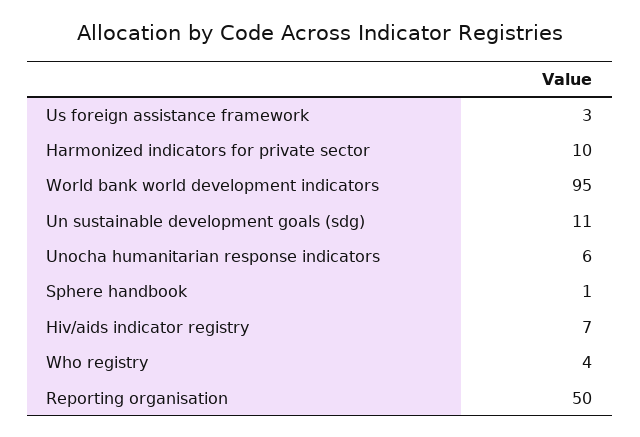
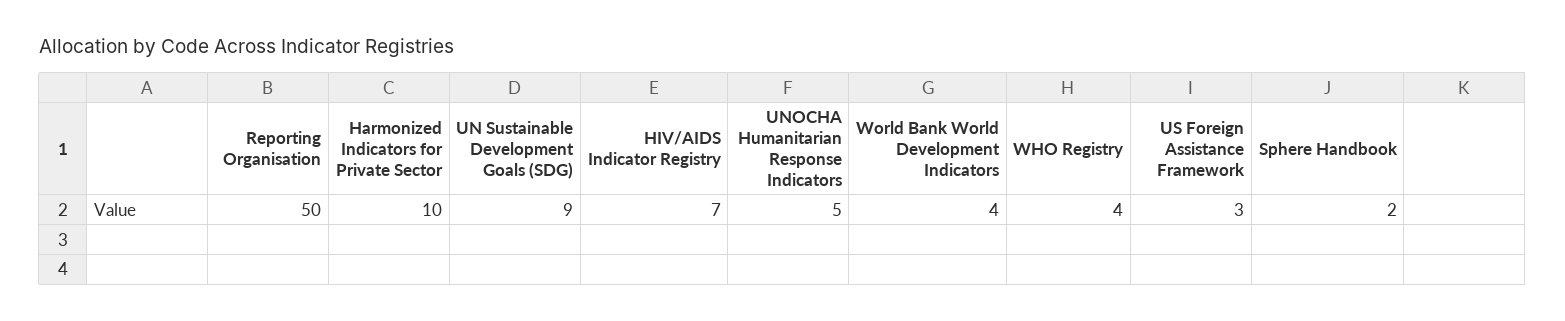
World bank world development indicators: 95 -> 4
Un sustainable development goals (sdg): 11 -> 9
Unocha humanitarian response indicators: 6 -> 5
Sphere handbook: 1 -> 2

